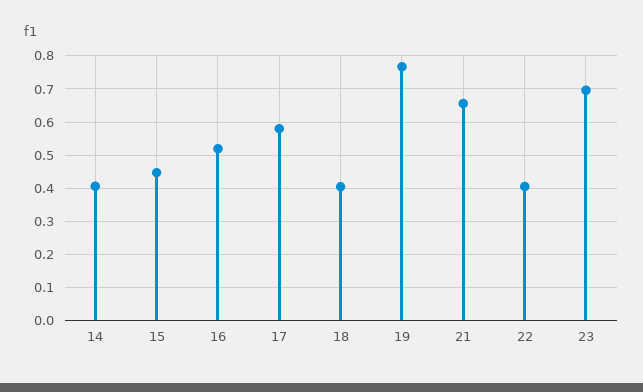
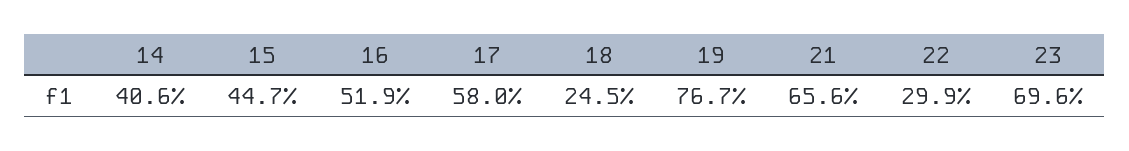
18: 0.4 -> 0.245
22: 0.4 -> 0.299

